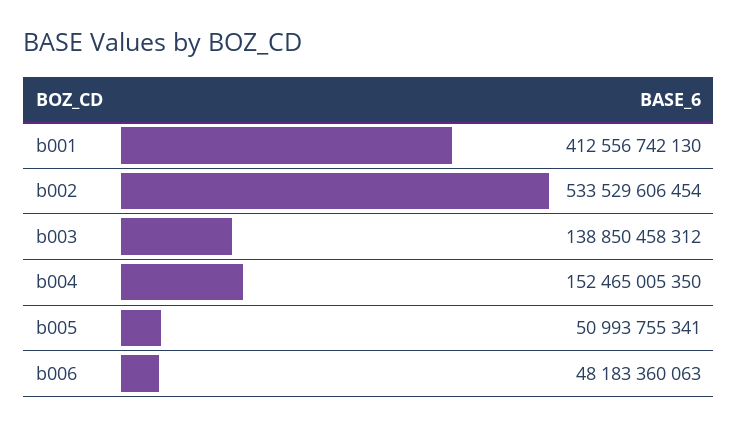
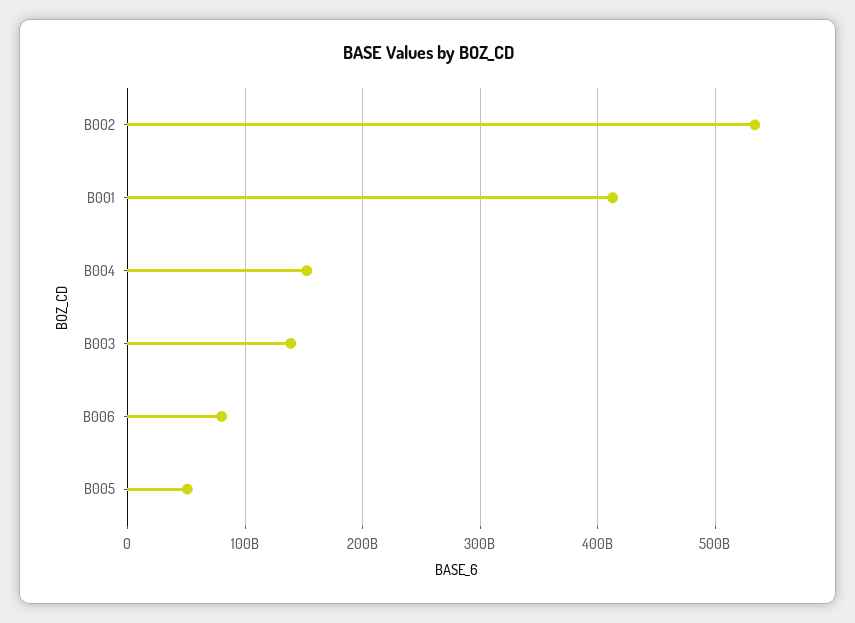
b006: 48183360063 -> 80000000000

